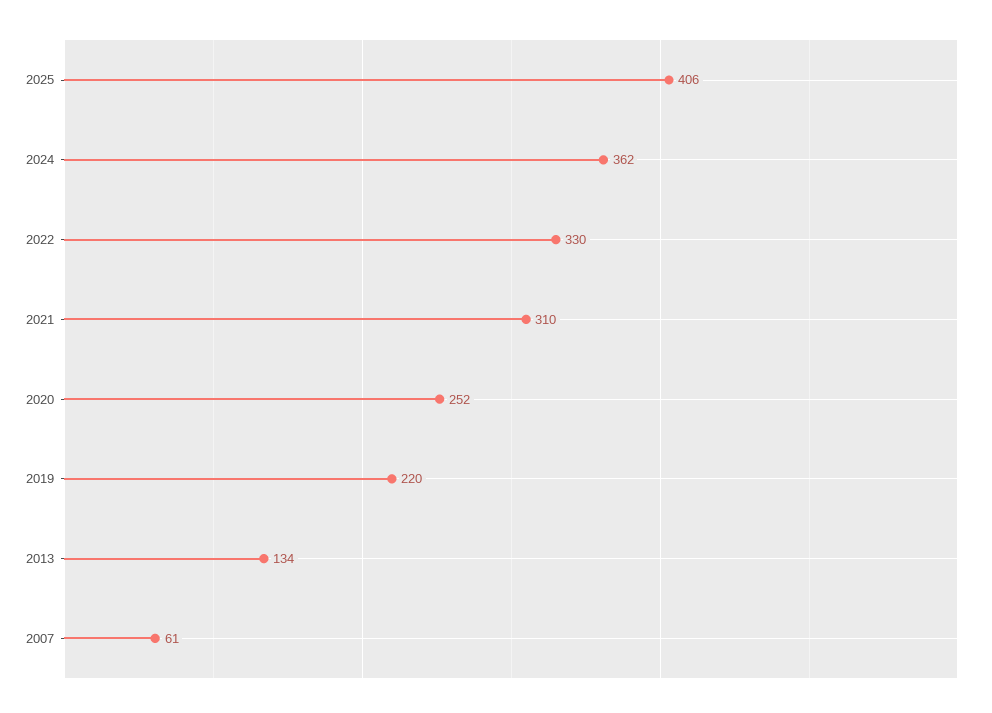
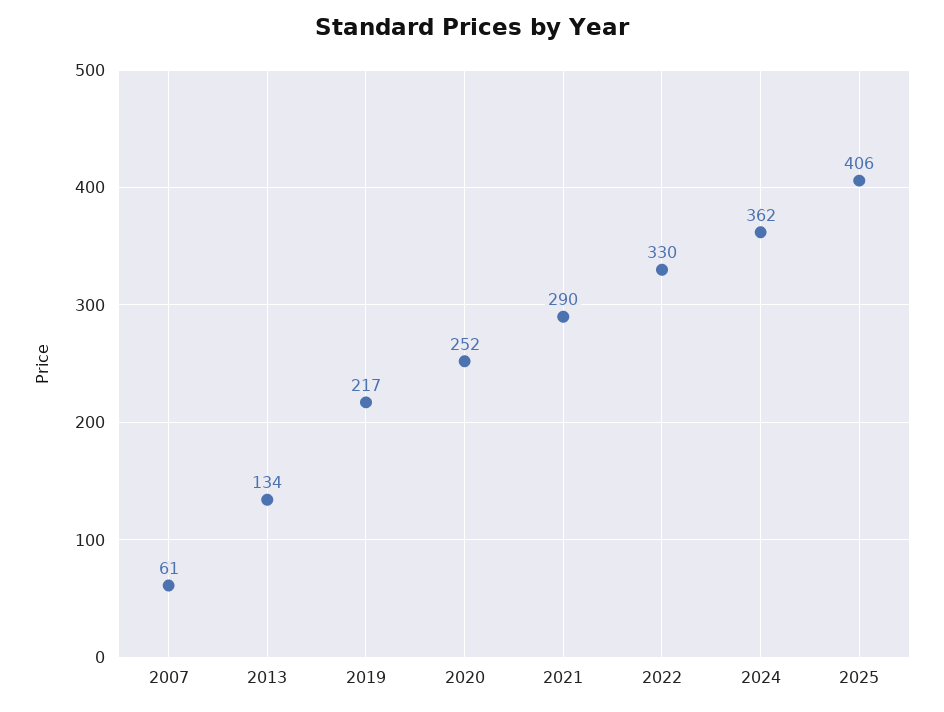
2021: 310 -> 290
2019: 220 -> 217

